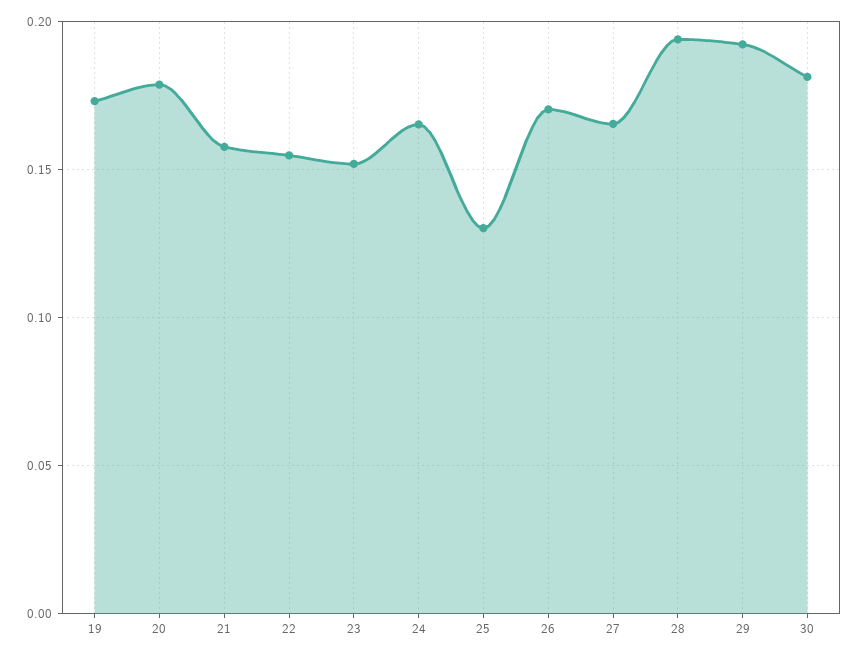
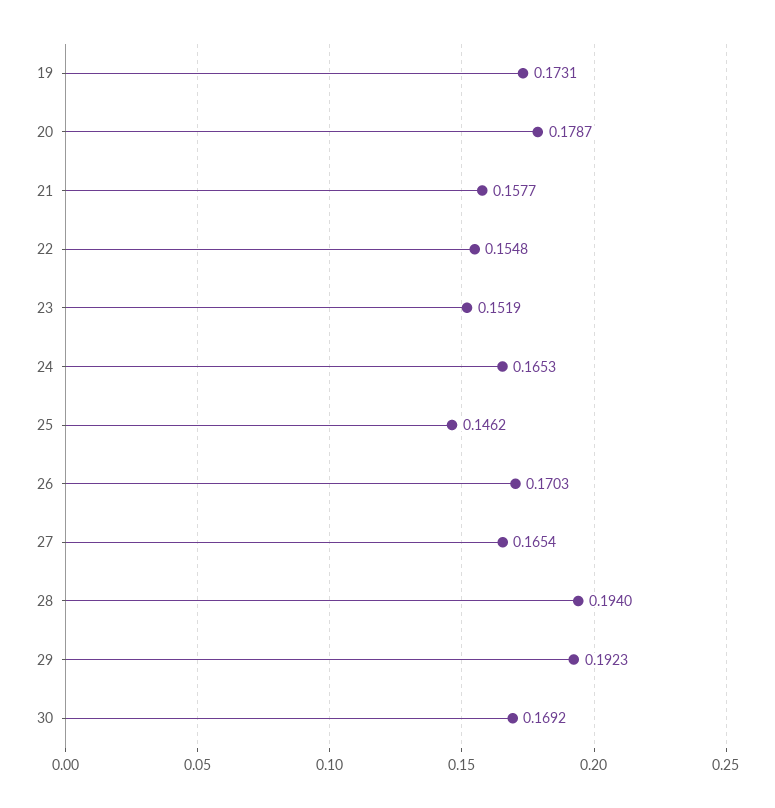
25: 0.13 -> 0.1462
30: 0.18 -> 0.1692

